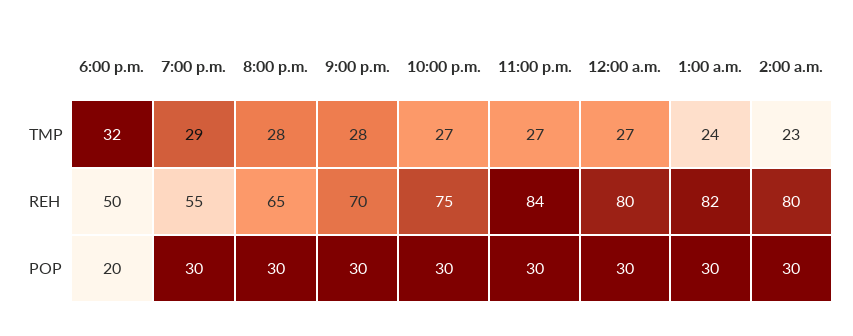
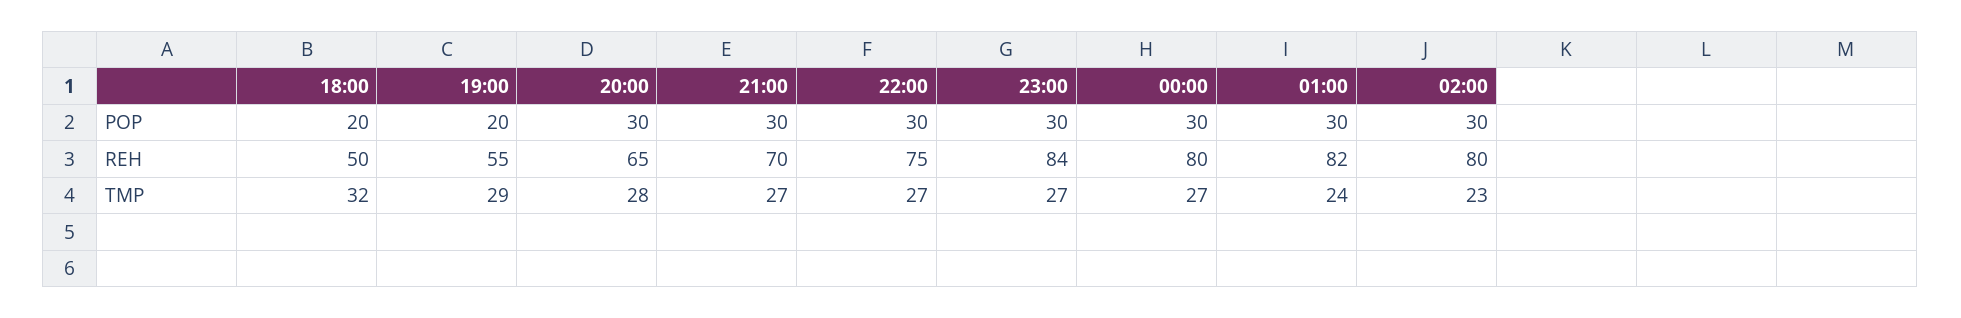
9:00 p.m., TMP: 28 -> 27
7:00 p.m., POP: 30 -> 20

